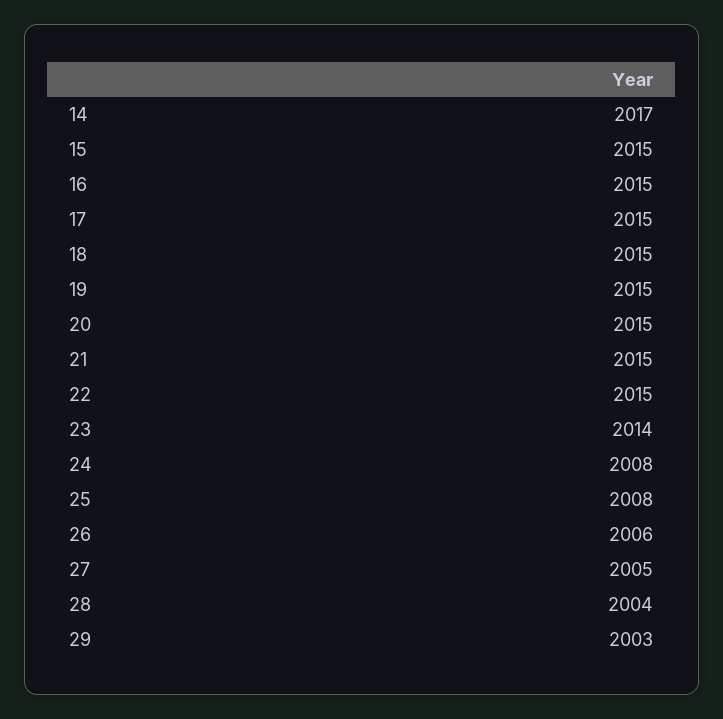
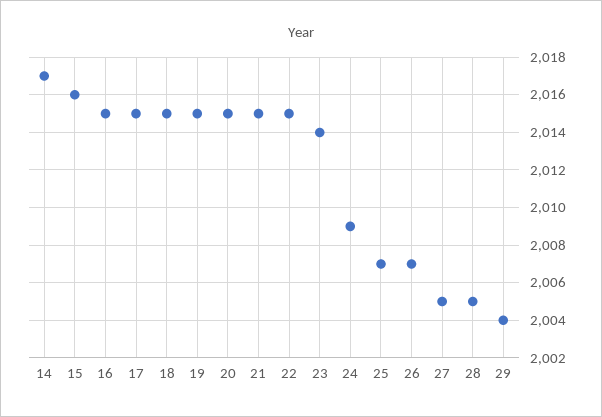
15: 2015 -> 2016
24: 2008 -> 2009
25: 2008 -> 2007
26: 2006 -> 2007
28: 2004 -> 2005
29: 2003 -> 2004

